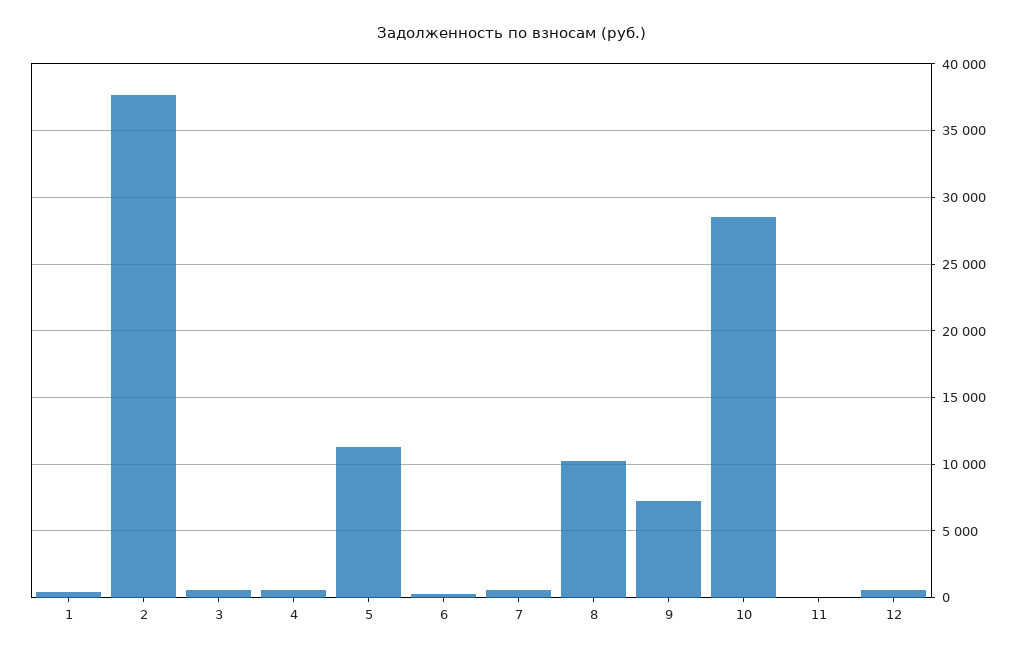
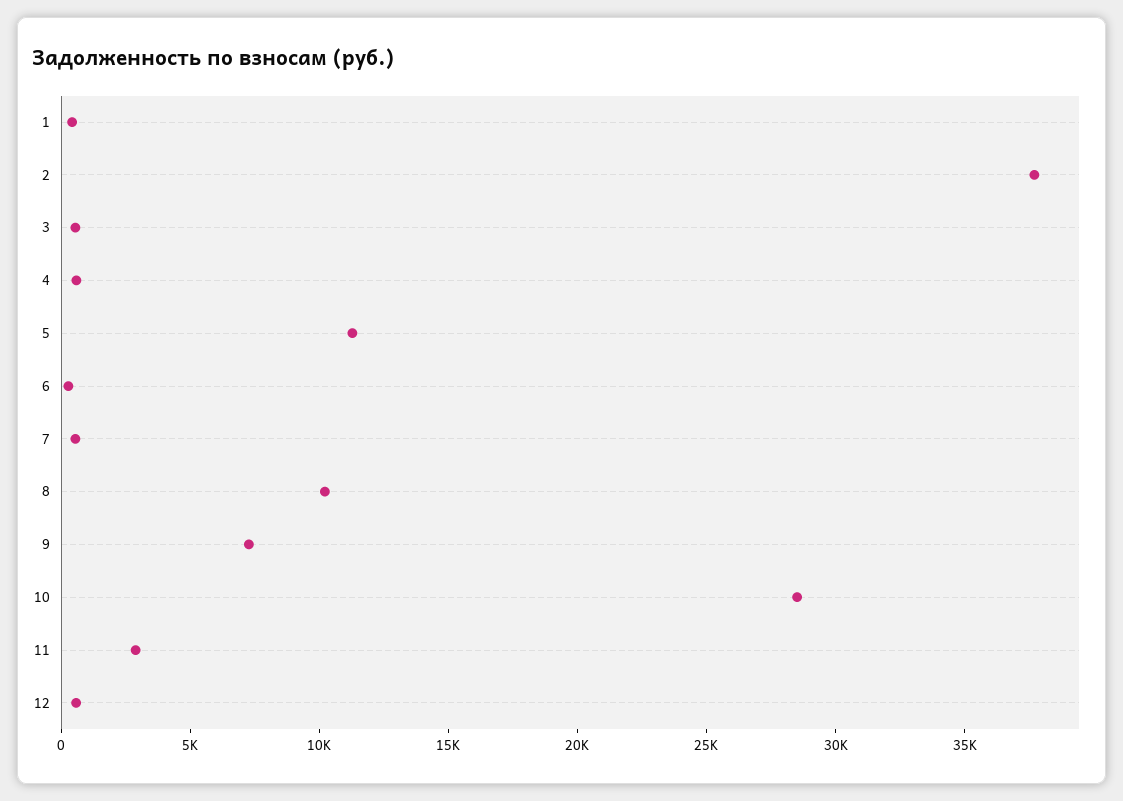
11: 0 -> 3000

